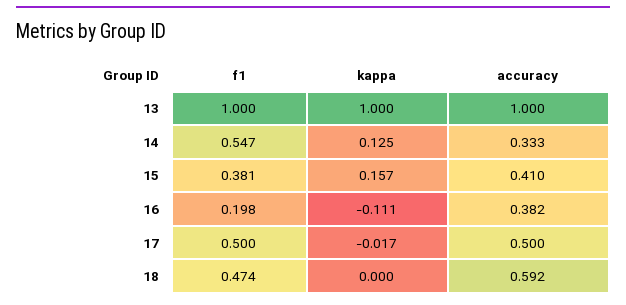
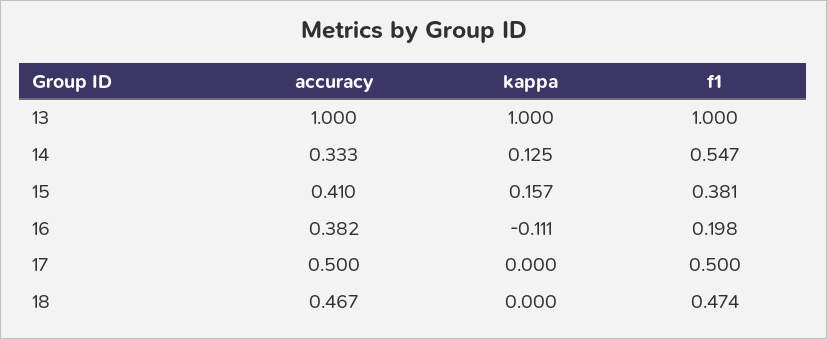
kappa, 17: -0.017 -> 0
accuracy, 18: 0.592 -> 0.467

